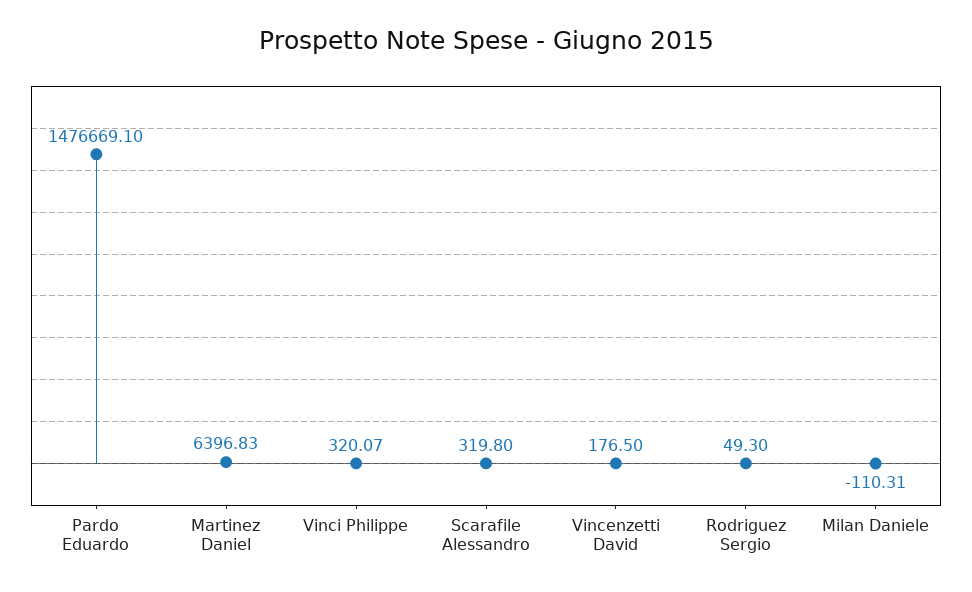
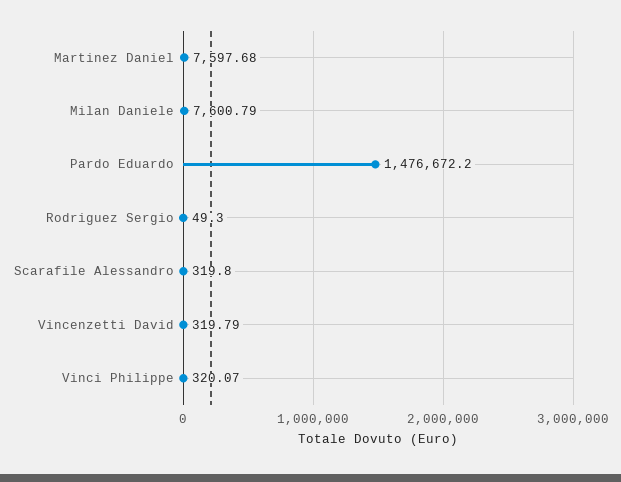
Pardo Eduardo: 1476669.1 -> 1476672.2
Martinez Daniel: 6396.83 -> 7597.68
Vincenzetti David: 176.5 -> 319.79
Milan Daniele: -110.31 -> 7600.79

